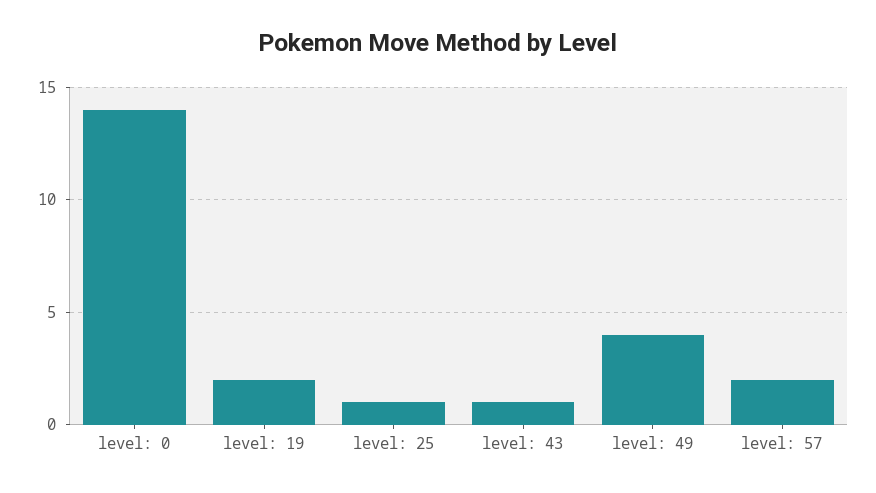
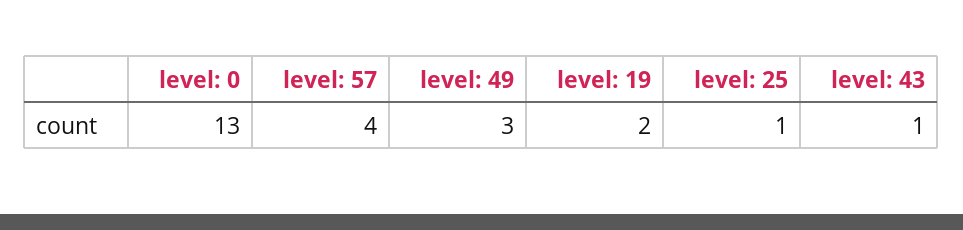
level: 0: 14 -> 13
level: 49: 4 -> 3
level: 57: 2 -> 4

